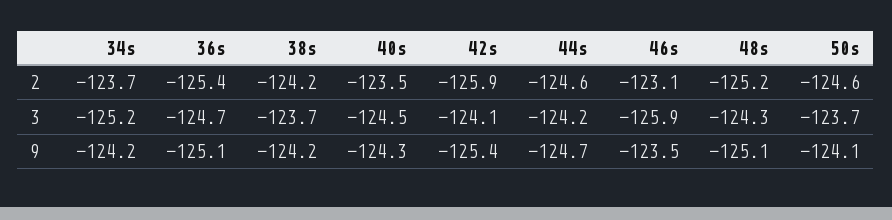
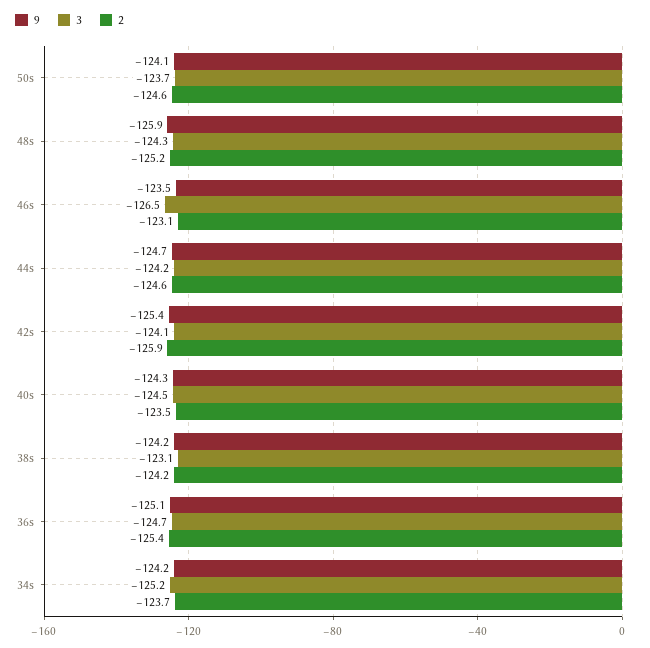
3, 38s: -123.7 -> -123.1
3, 46s: -125.9 -> -126.5
9, 48s: -125.1 -> -125.9

